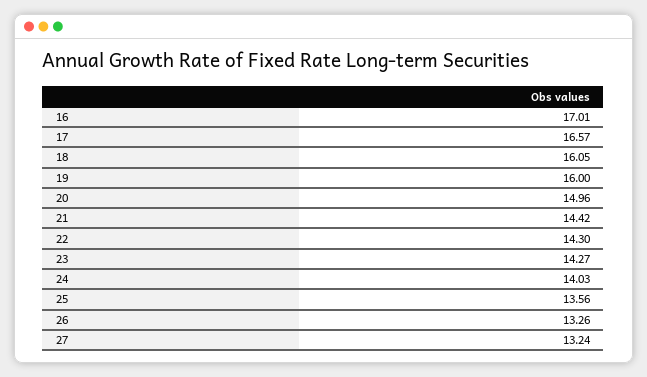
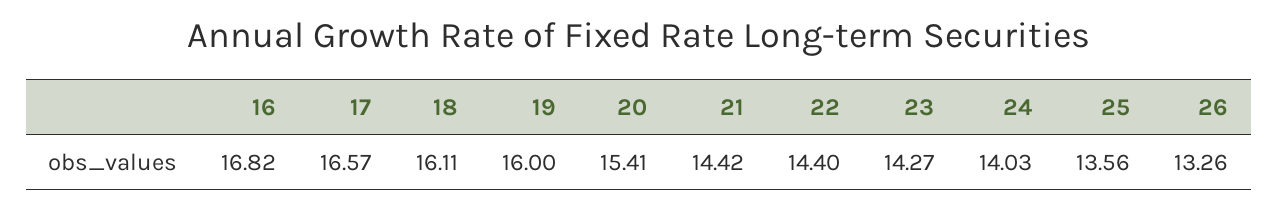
16: 17.01 -> 16.82
18: 16.05 -> 16.11
20: 14.96 -> 15.41
22: 14.3 -> 14.4
27: 13.24 -> none

